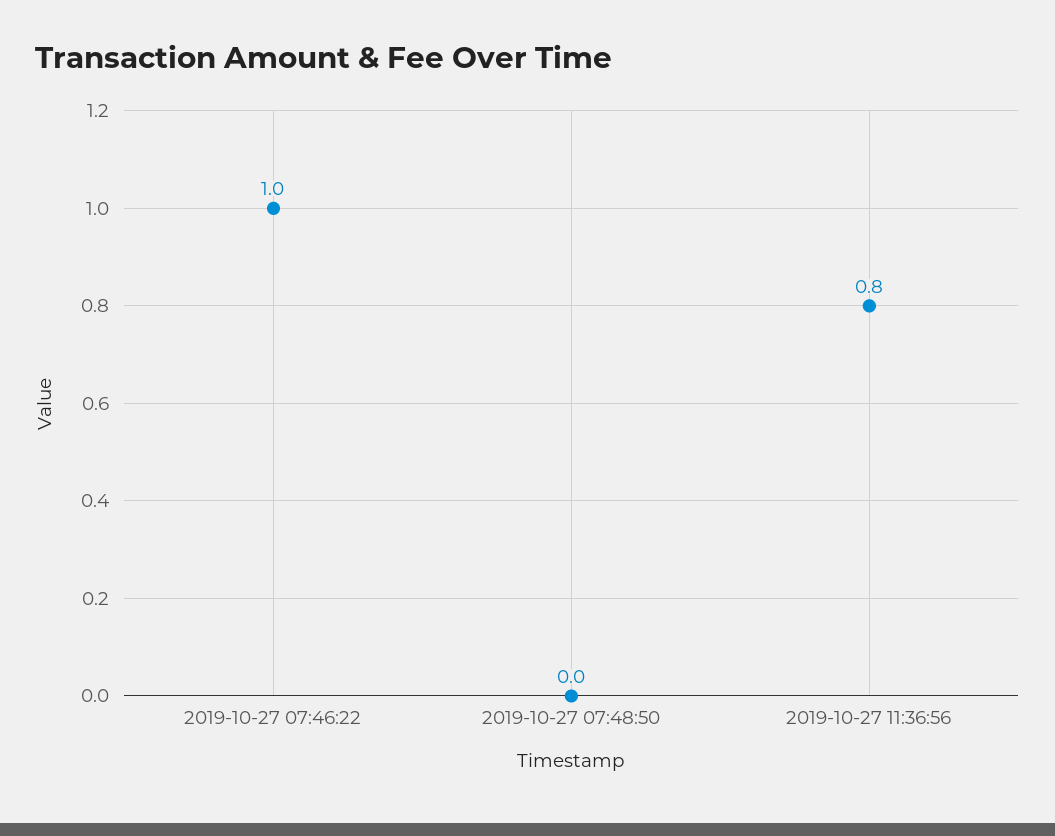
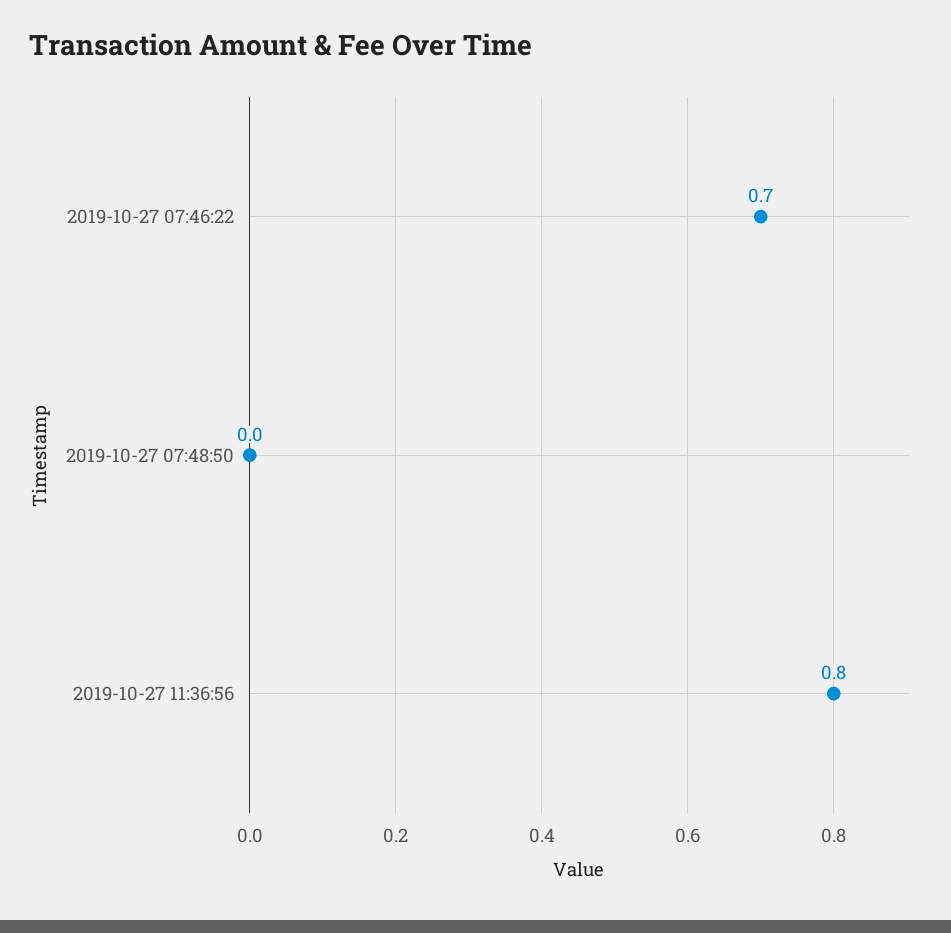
2019-10-27 07:46:22: 1 -> 0.7

